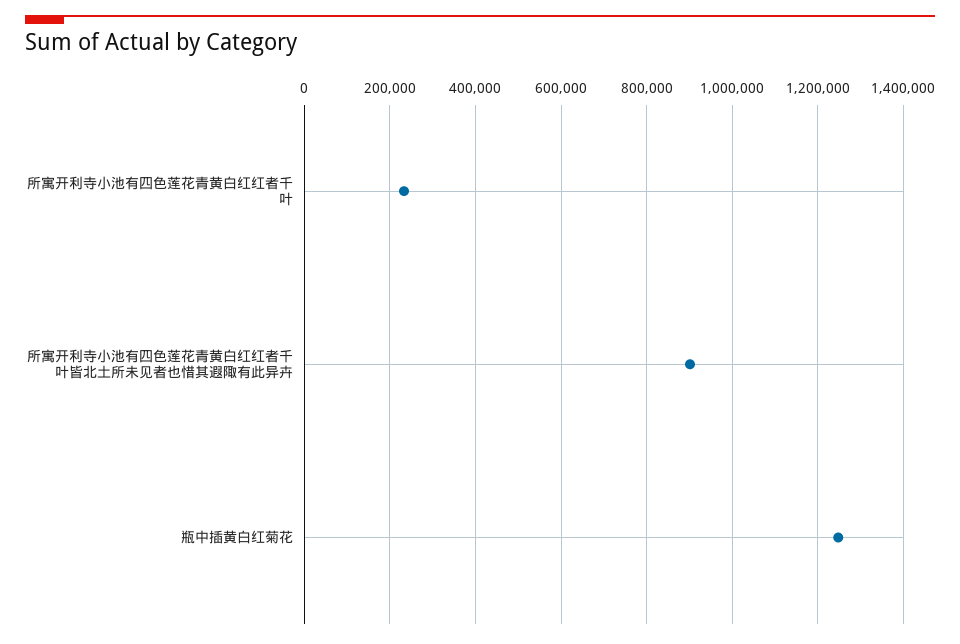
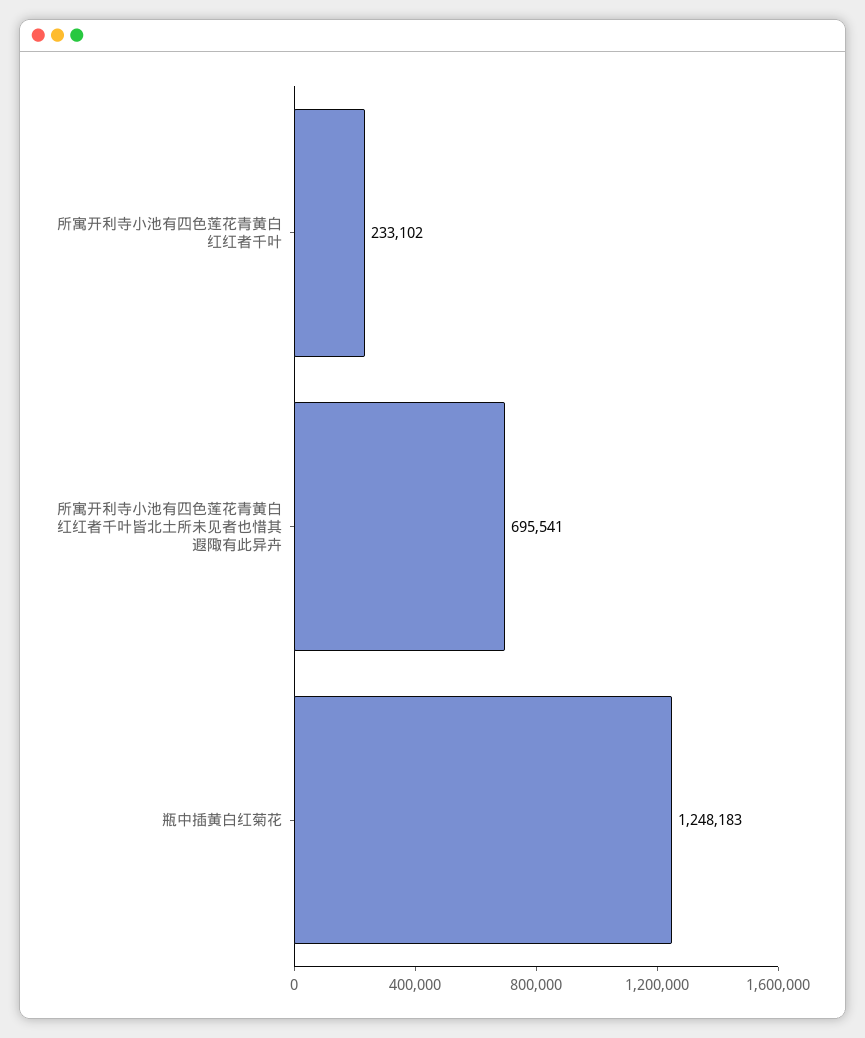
所寓开利寺小池有四色莲花青黄白红红者千叶皆北土所未见者也惜其遐陬有此异卉: 900000 -> 695541

